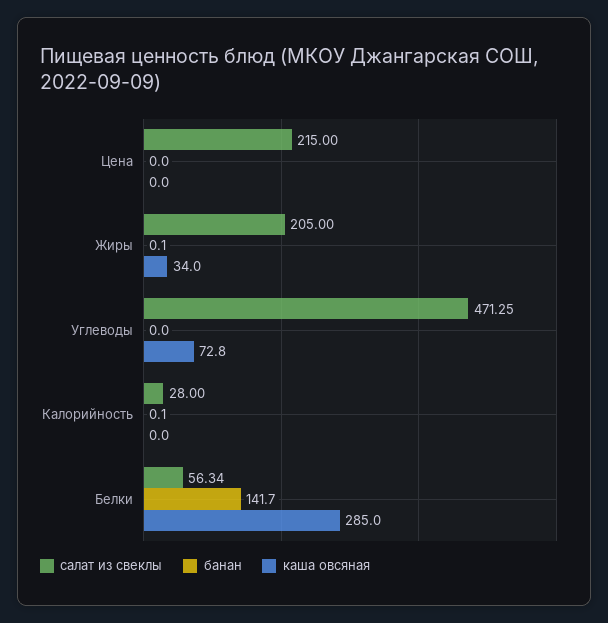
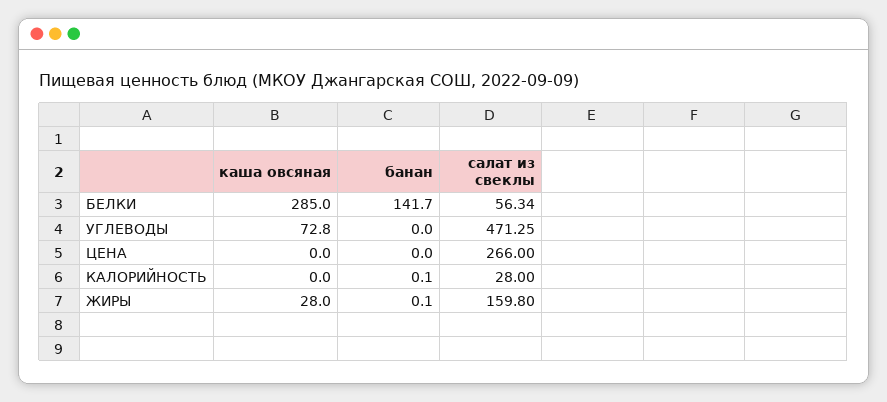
салат из свеклы, Цена: 215 -> 266
салат из свеклы, Жиры: 205 -> 159.8
каша овсяная, Жиры: 34 -> 28

